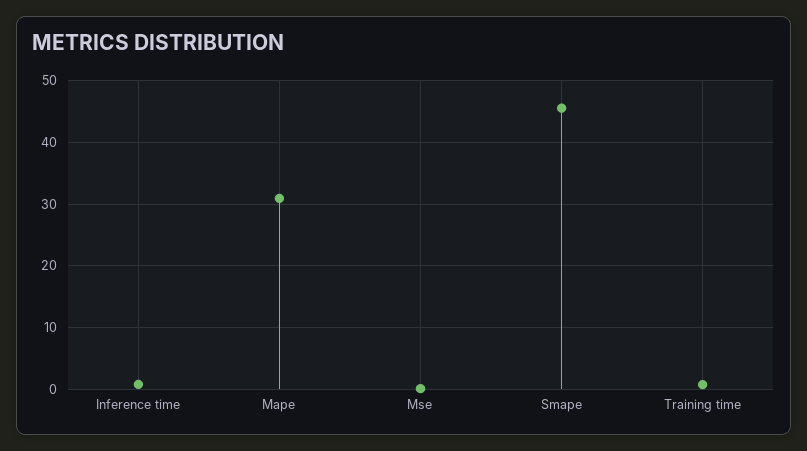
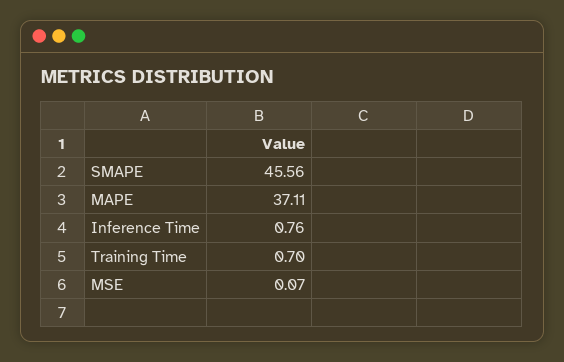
Mape: 31 -> 37.11

